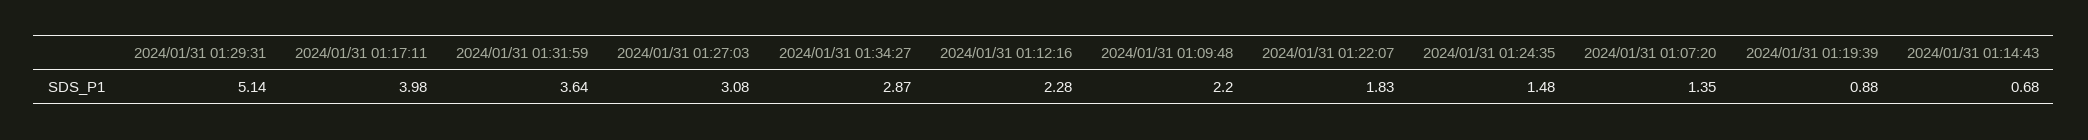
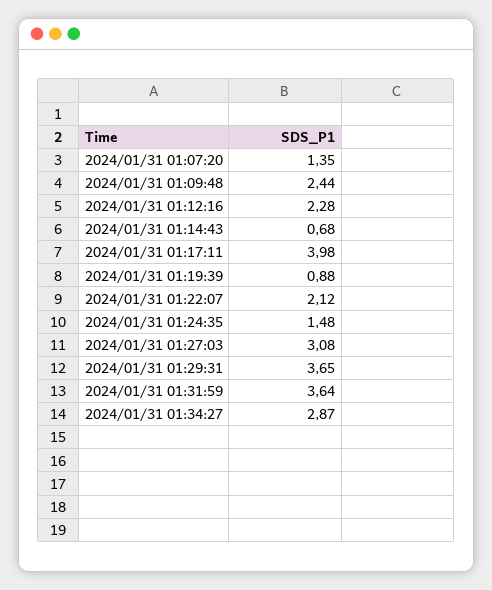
2024/01/31 01:29:31: 5.14 -> 3.65
2024/01/31 01:09:48: 2.2 -> 2.44
2024/01/31 01:22:07: 1.83 -> 2.12

